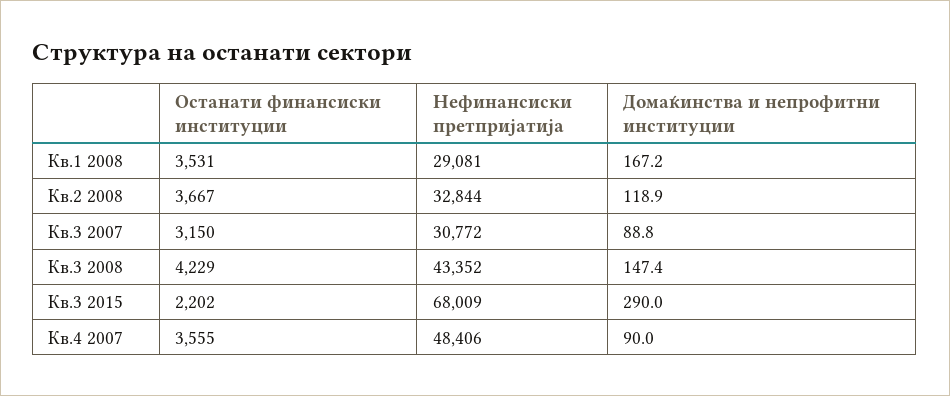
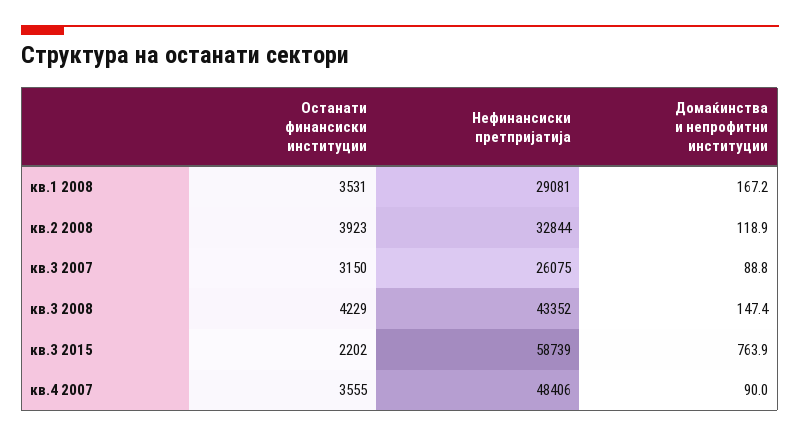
Останати финансиски институции, Кв.2 2008: 3667 -> 3923
Нефинансиски претпријатија, Кв.3 2007: 30772 -> 26075
Нефинансиски претпријатија, Кв.3 2015: 68009 -> 58739
Домаќинства и непрофитни институции, Кв.3 2015: 290 -> 763.9

